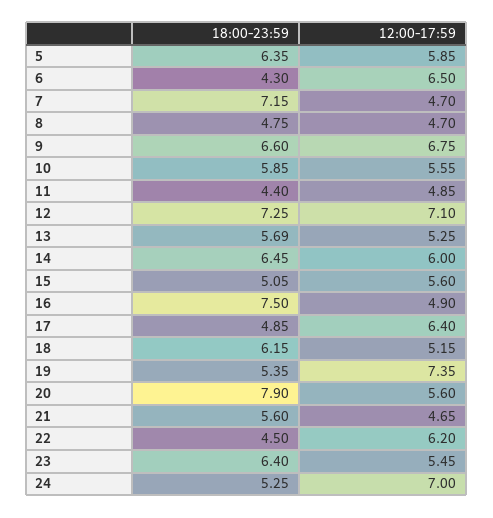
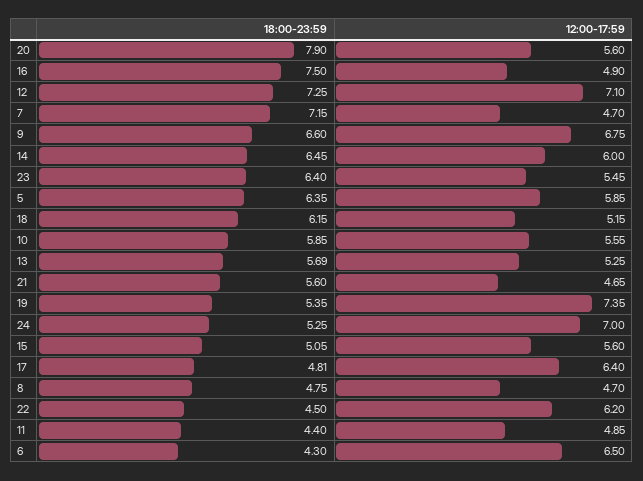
18:00-23:59, 17: 4.85 -> 4.81

